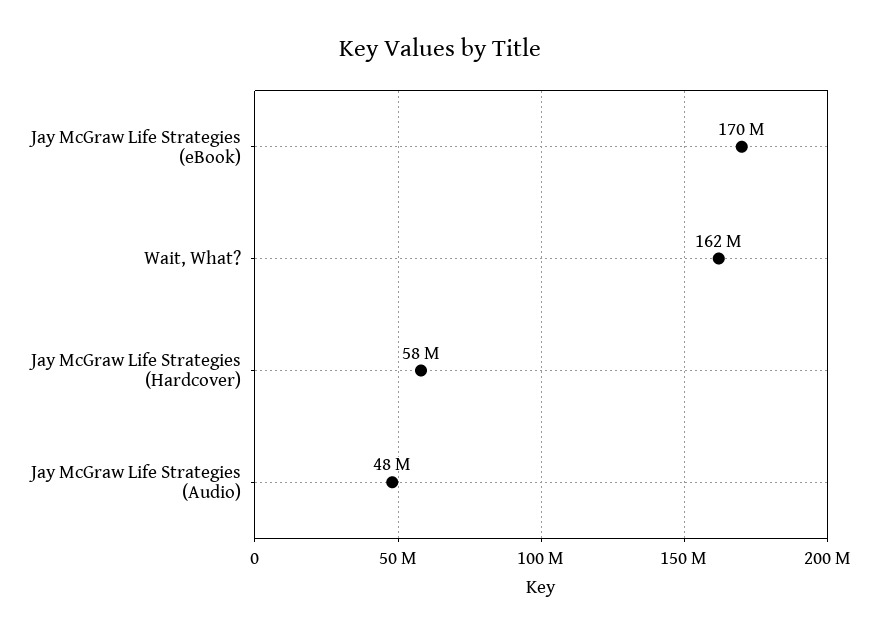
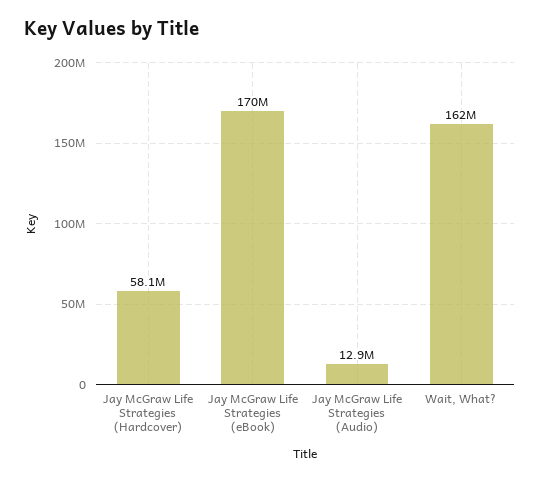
Jay McGraw Life Strategies (Audio): 48000000 -> 12900000

